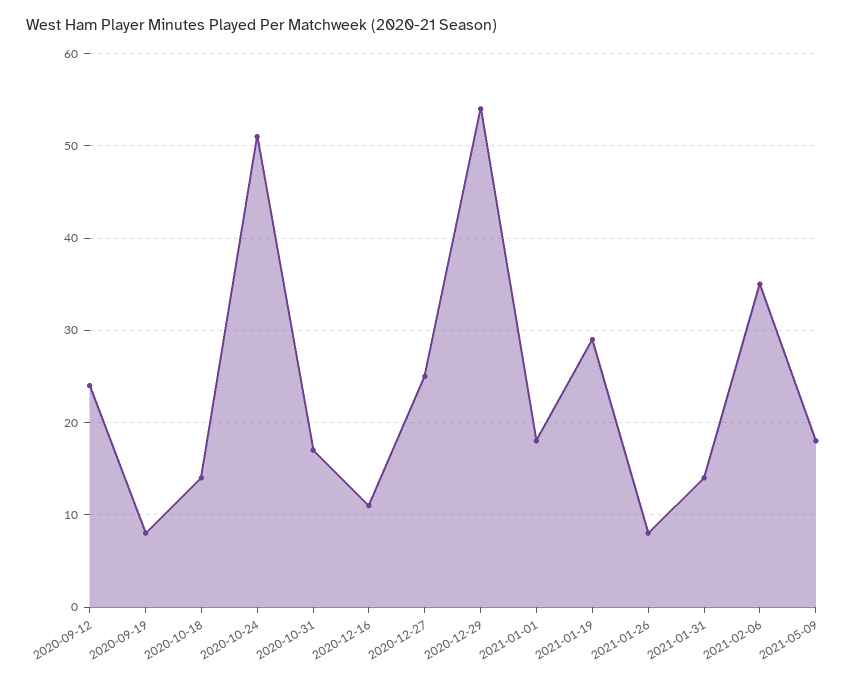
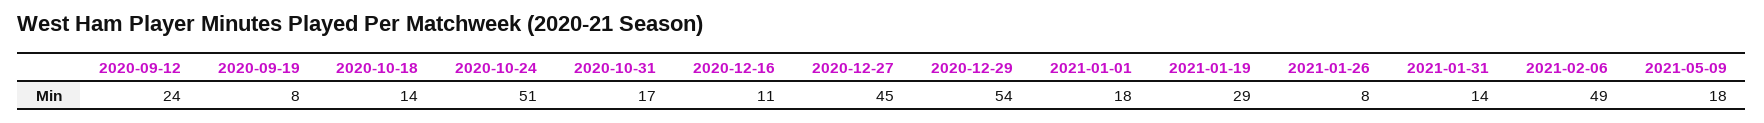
2020-12-27: 25 -> 45
2021-02-06: 35 -> 49

